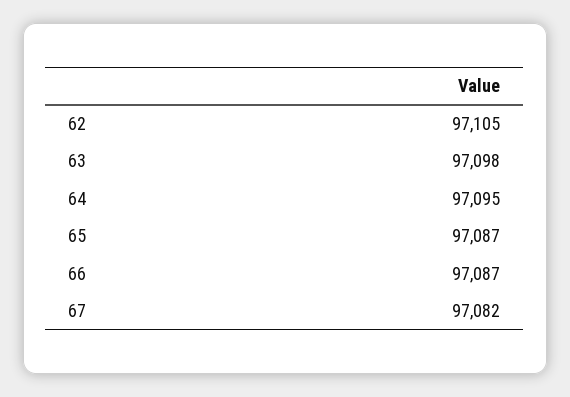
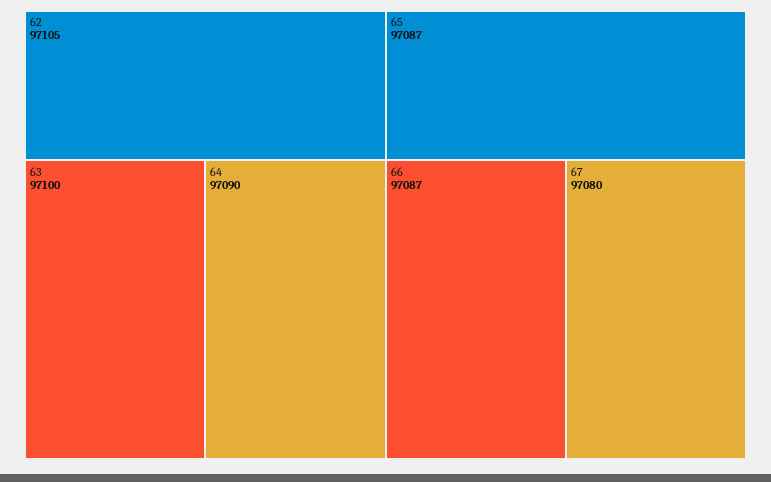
63: 97098 -> 97100
64: 97095 -> 97090
67: 97082 -> 97080

